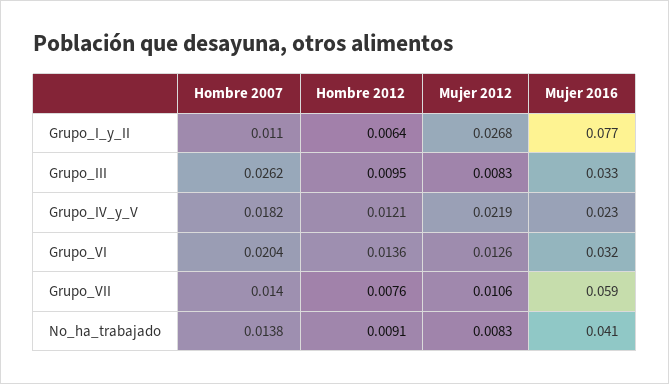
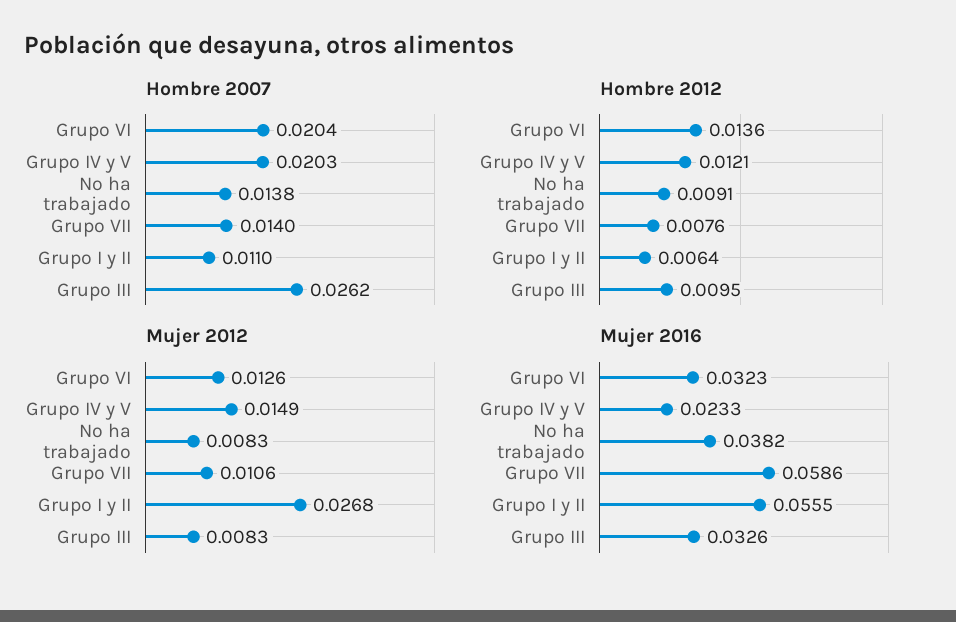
Mujer 2016, Grupo_I_y_II: 0.077 -> 0.0555
Hombre 2007, Grupo_IV_y_V: 0.0182 -> 0.0203
Mujer 2012, Grupo_IV_y_V: 0.0219 -> 0.0149
Mujer 2016, No_ha_trabajado: 0.041 -> 0.0382

